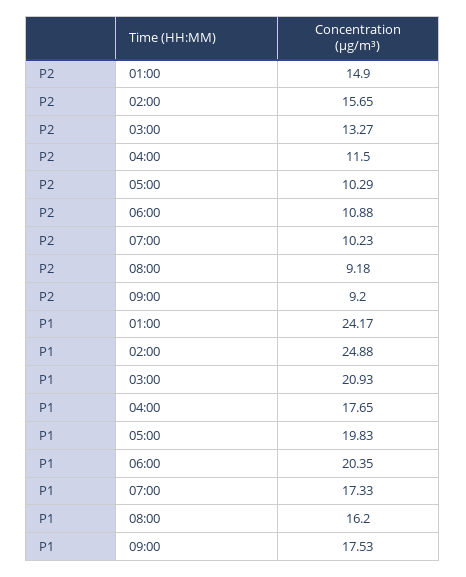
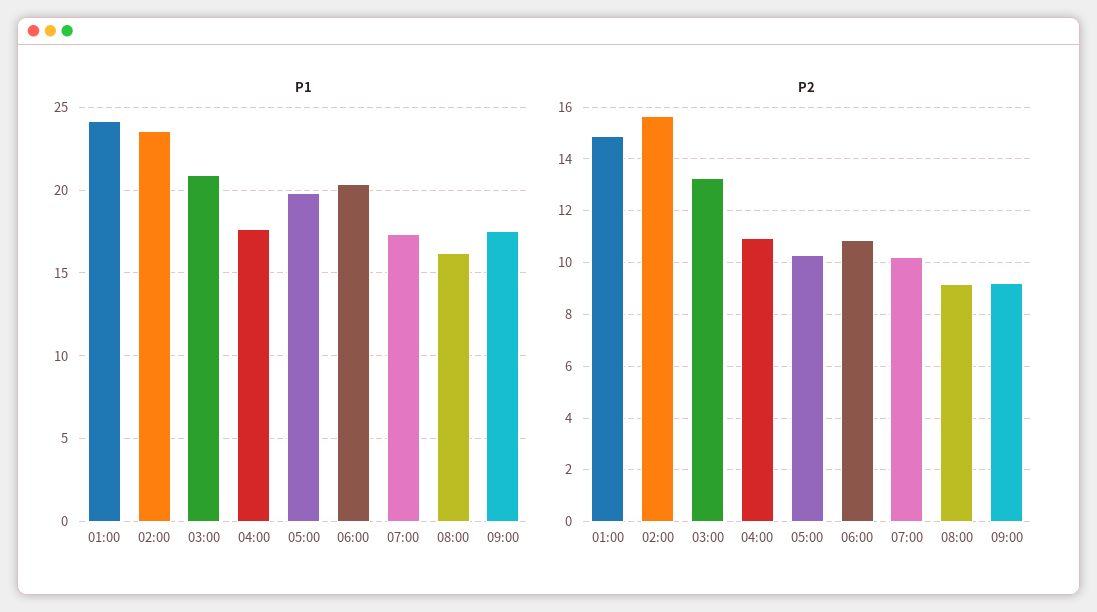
P2, 04:00: 11.5 -> 11
P1, 02:00: 24.88 -> 23.5

